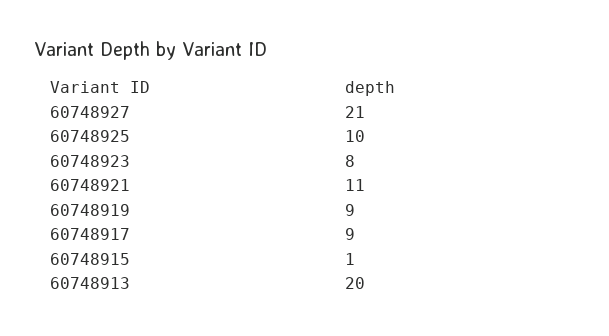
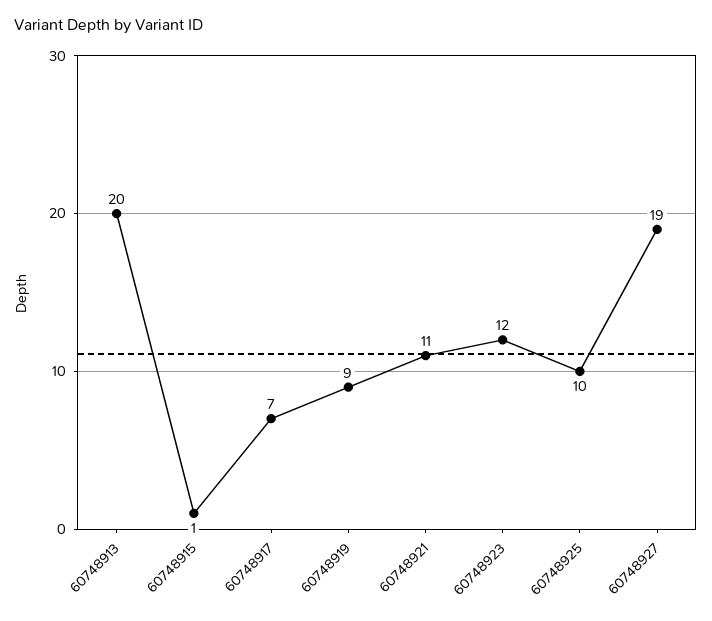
60748927: 21 -> 19
60748923: 8 -> 12
60748917: 9 -> 7

